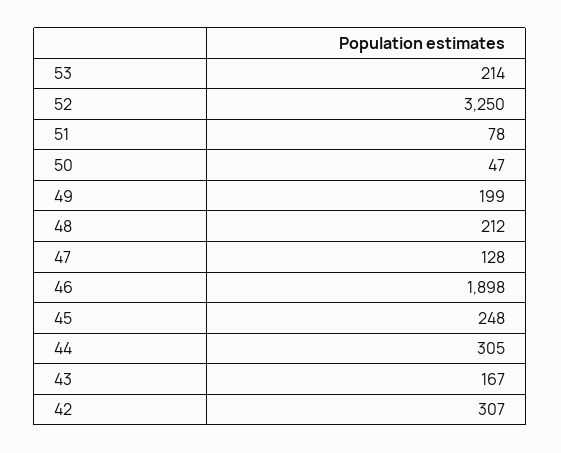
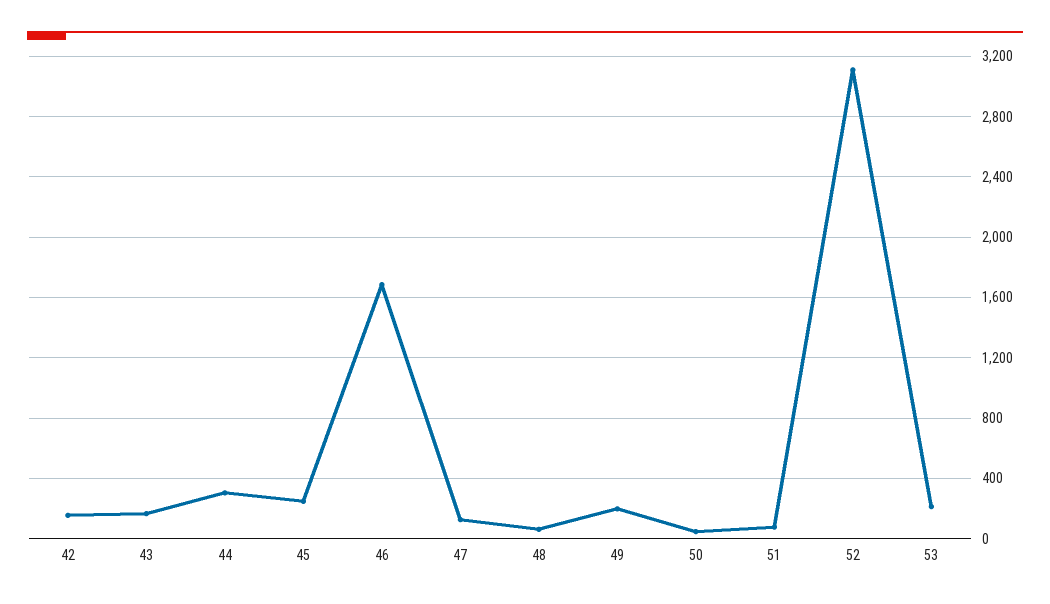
52: 3250 -> 3100
48: 212 -> 50
46: 1898 -> 1700
42: 307 -> 150

